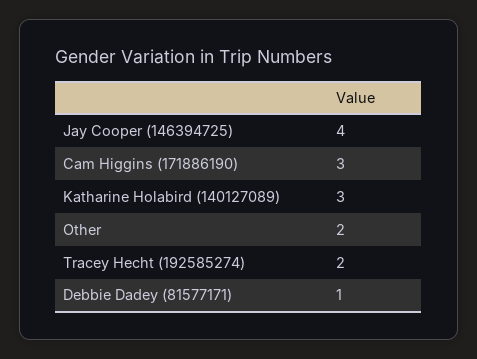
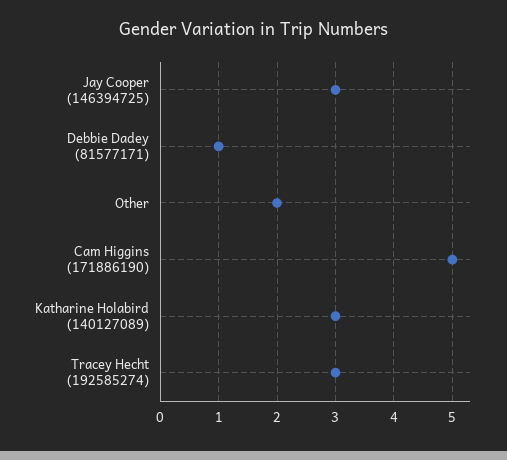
Jay Cooper (146394725): 4 -> 3
Cam Higgins (171886190): 3 -> 5
Tracey Hecht (192585274): 2 -> 3

